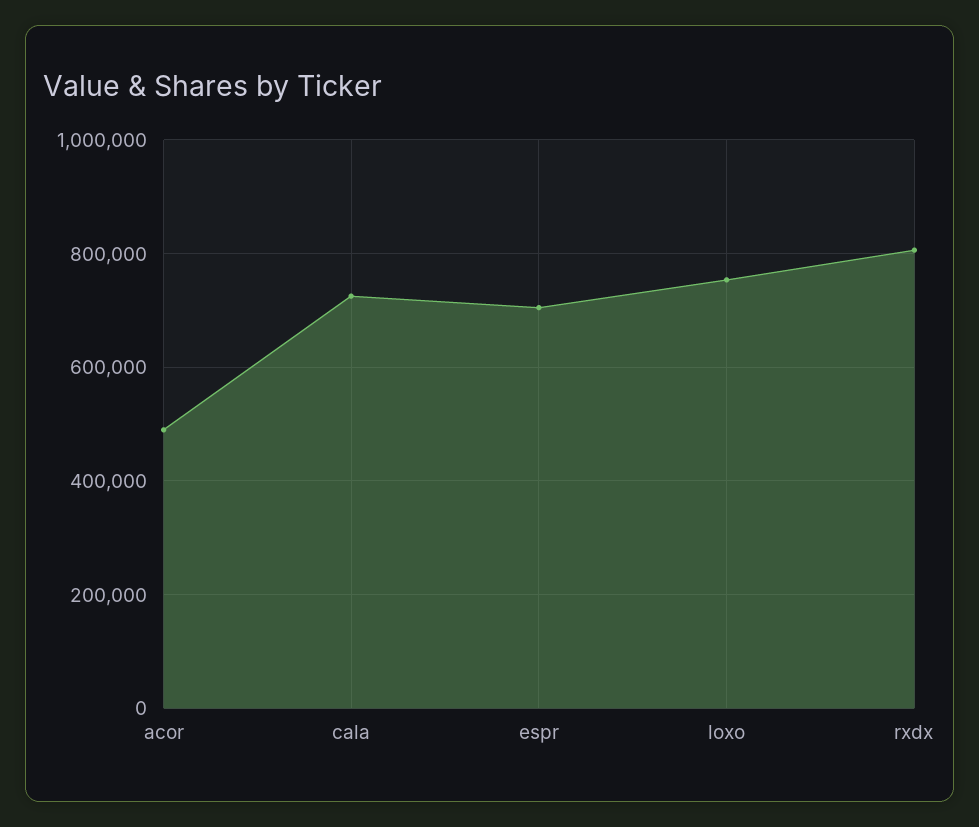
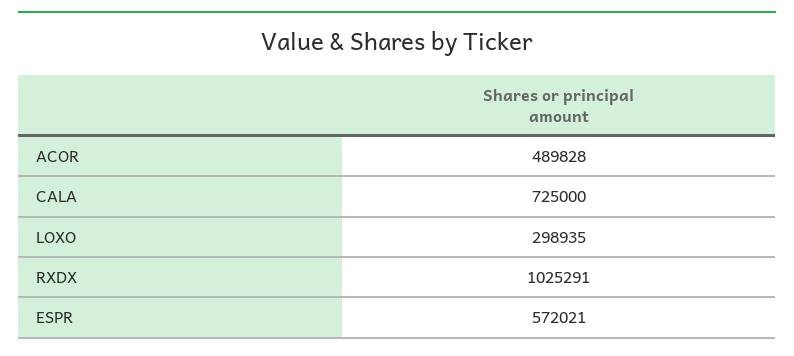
espr: 700000 -> 572021
loxo: 760000 -> 298935
rxdx: 800000 -> 1025291

